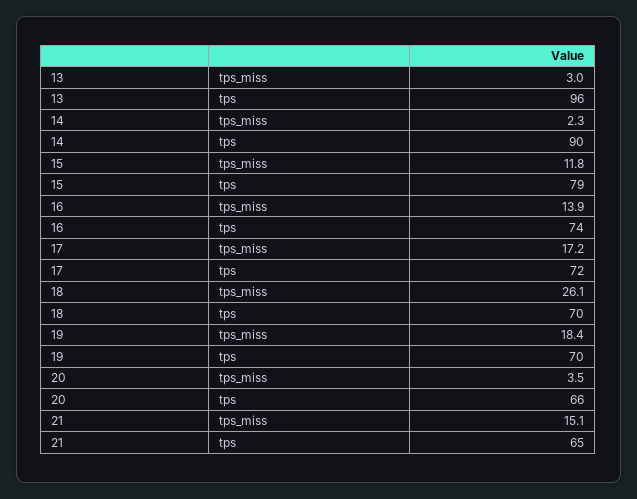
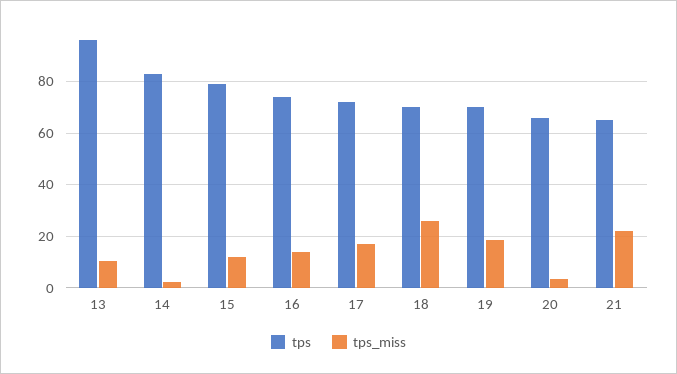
tps_miss, 13: 3 -> 10
tps, 14: 90 -> 82.5
tps_miss, 21: 15.1 -> 22.5

